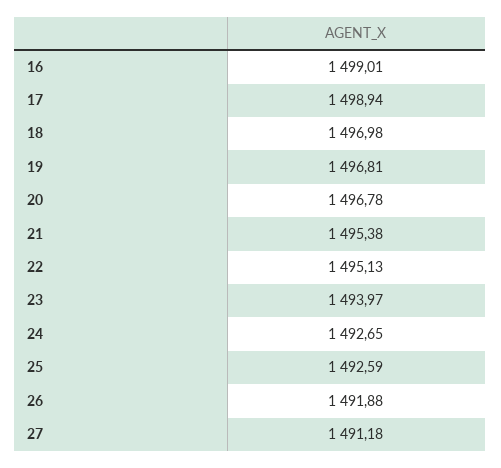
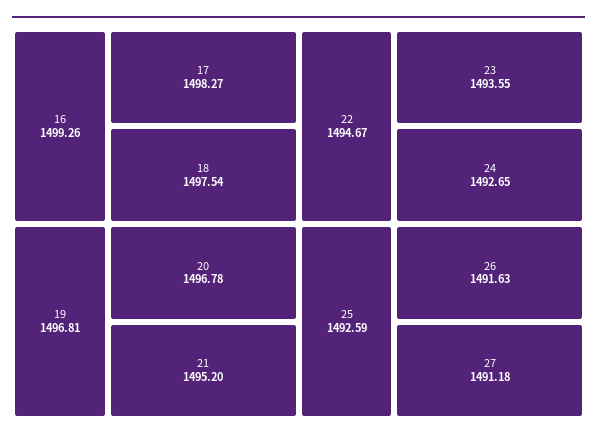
16: 1499.01 -> 1499.26
17: 1498.94 -> 1498.27
18: 1496.98 -> 1497.54
21: 1495.38 -> 1495.2
22: 1495.13 -> 1494.67
23: 1493.97 -> 1493.55
26: 1491.88 -> 1491.63

